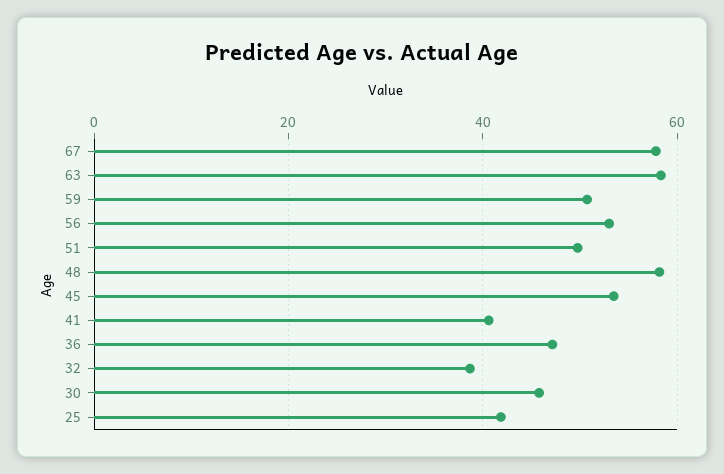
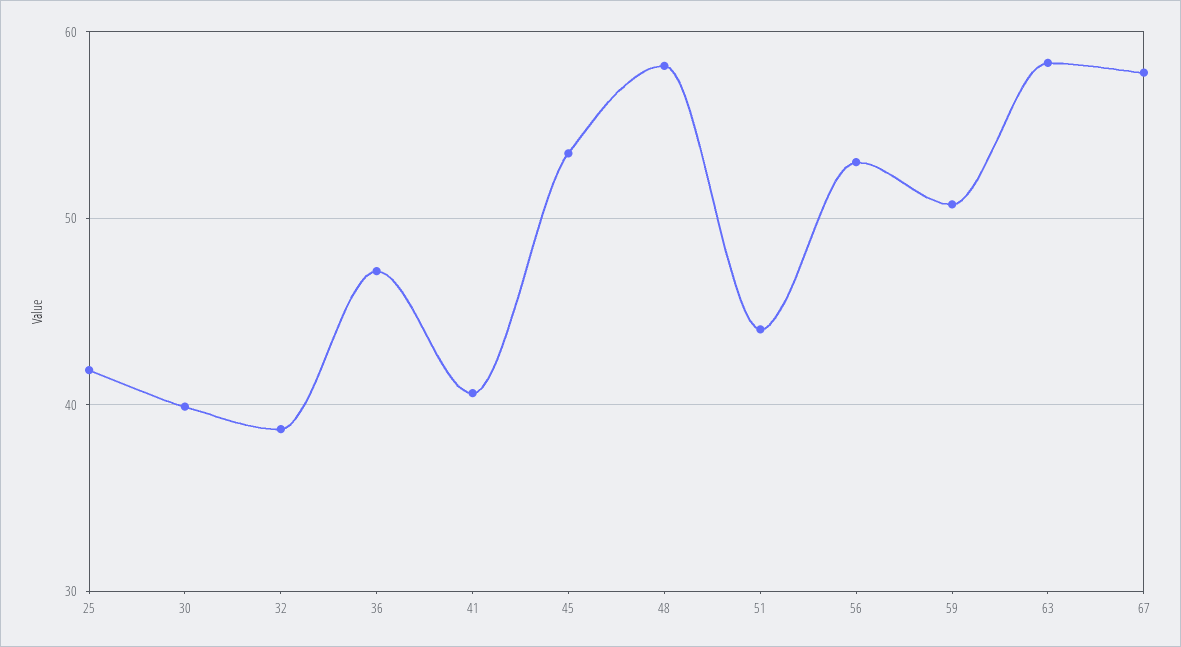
51: 50 -> 44
30: 46 -> 40

